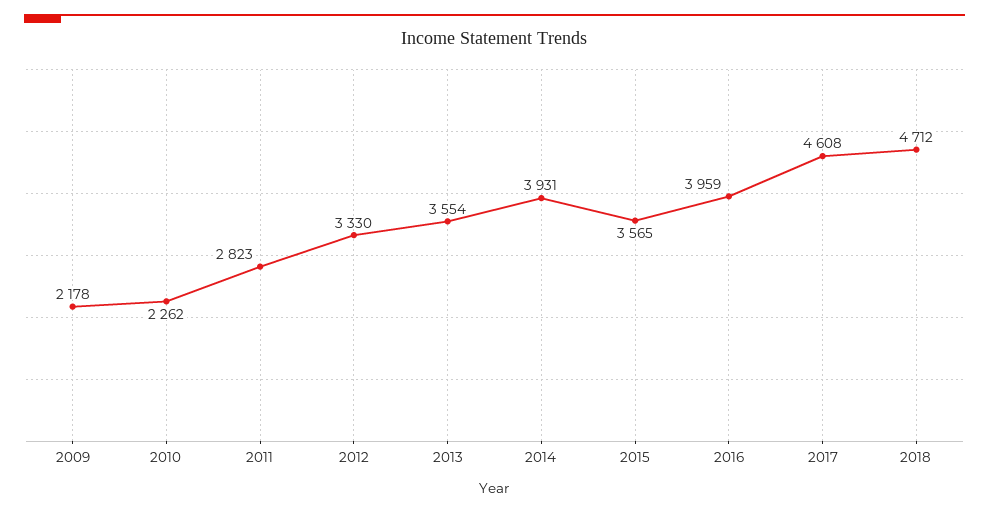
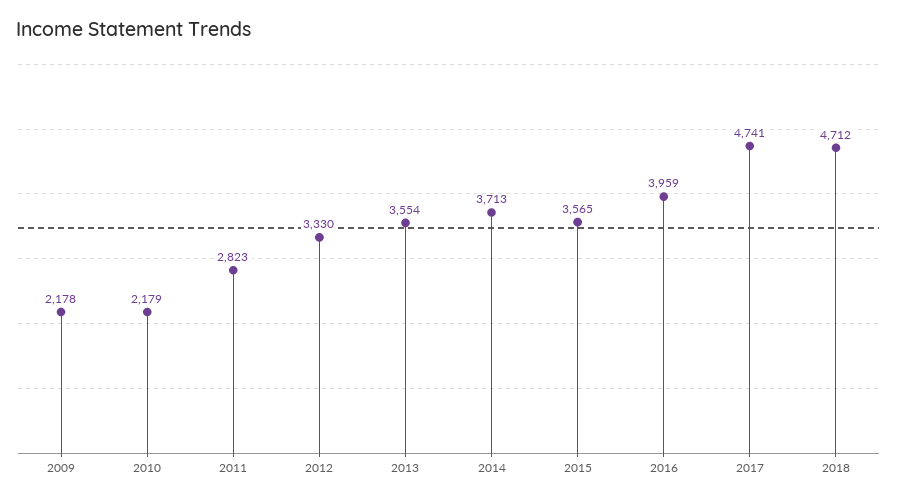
2010: 2262 -> 2179
2014: 3931 -> 3713
2017: 4608 -> 4741

